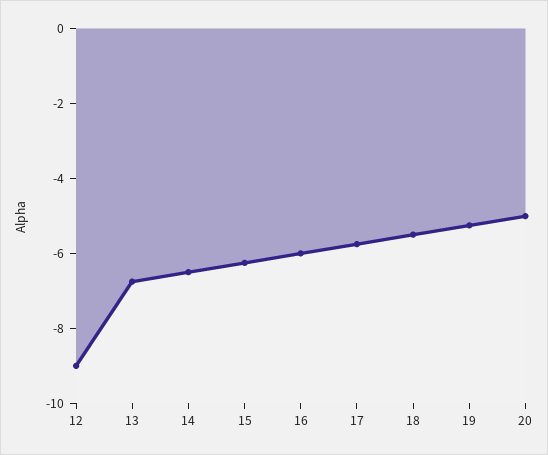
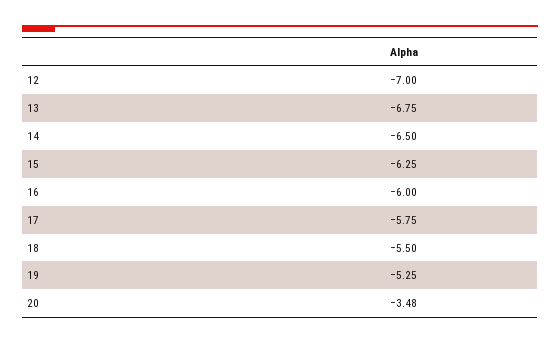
12: -9 -> -7
20: -5 -> -3.48

